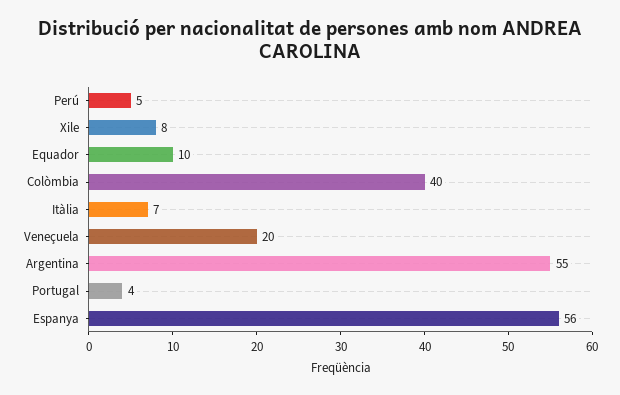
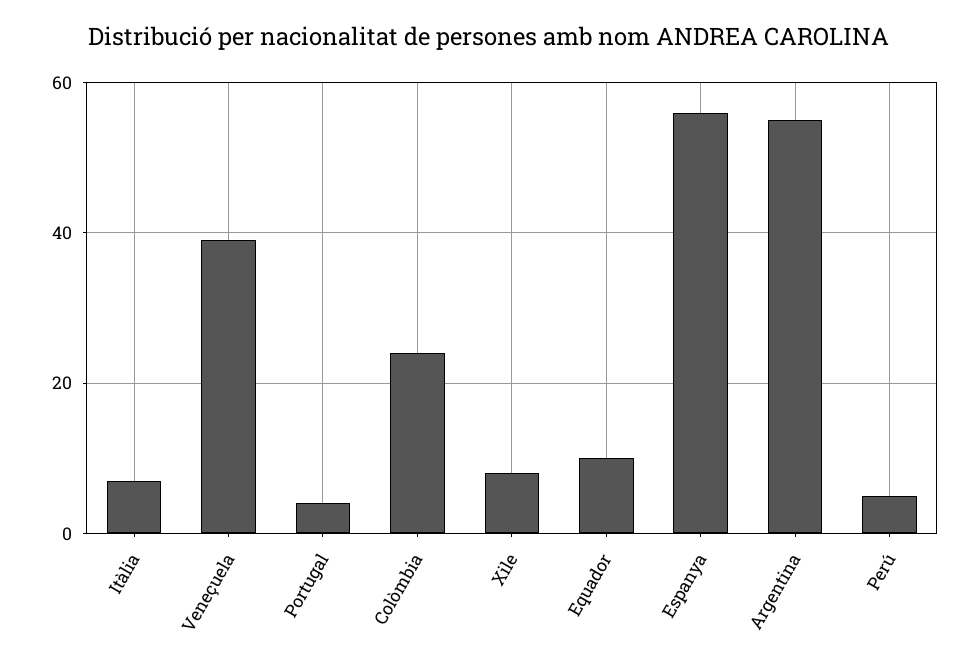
Colòmbia: 40 -> 25
Veneçuela: 20 -> 40

